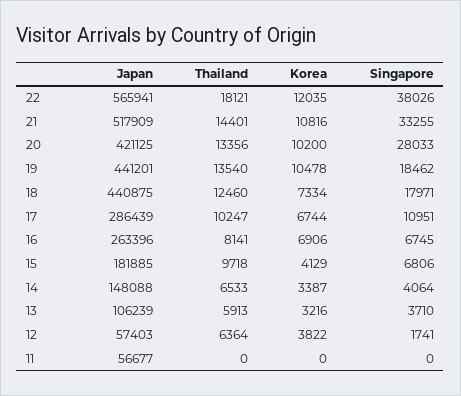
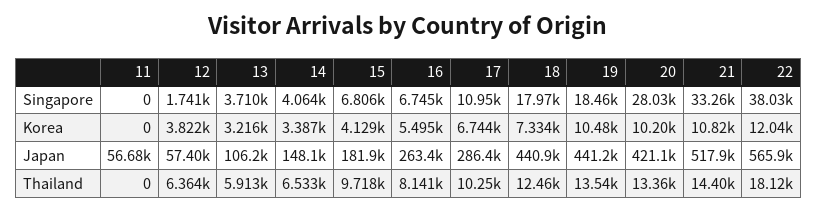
Korea, 16: 6906 -> 5495

